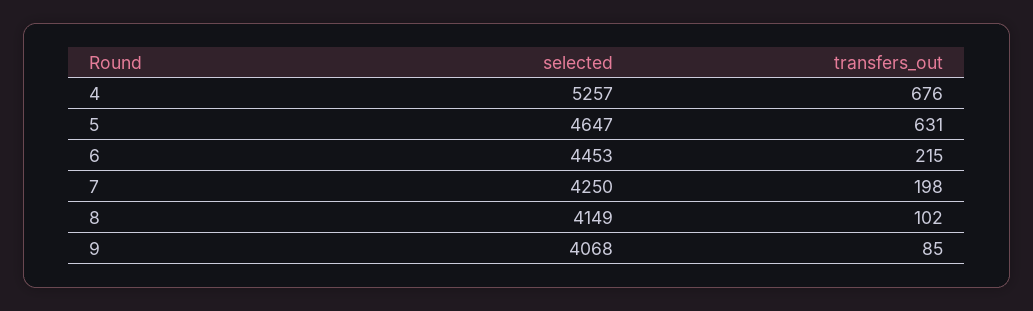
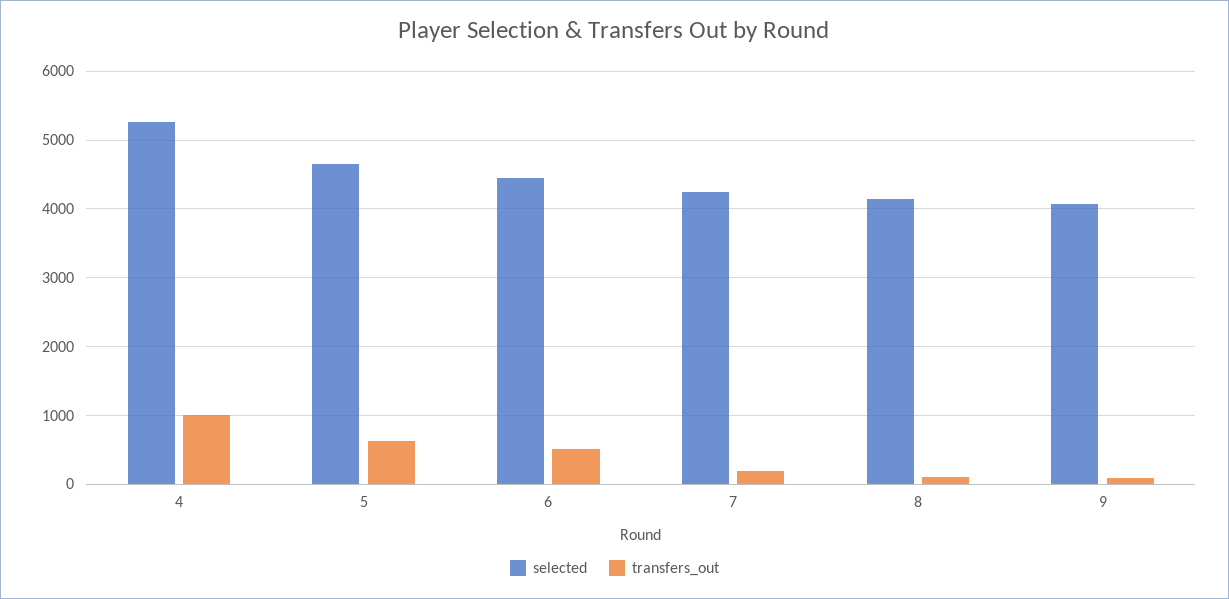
transfers_out, 4: 676 -> 1000
transfers_out, 6: 215 -> 500

